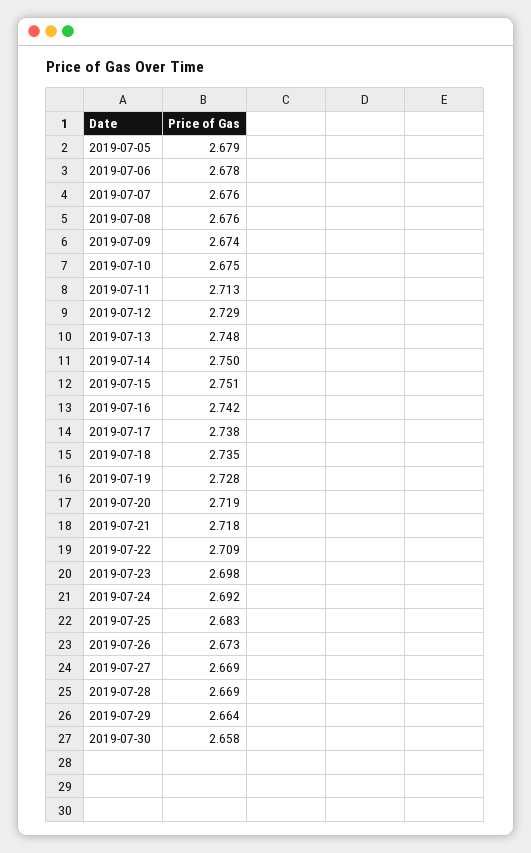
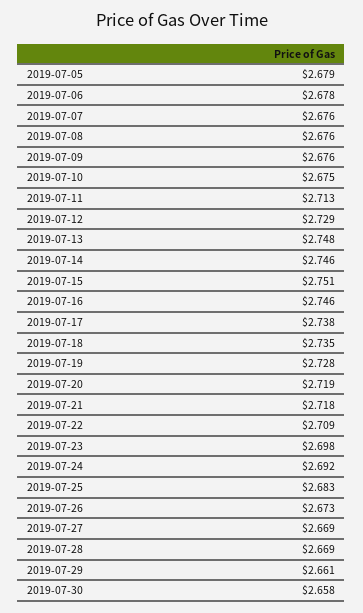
2019-07-09: 2.674 -> 2.676
2019-07-14: 2.75 -> 2.746
2019-07-16: 2.742 -> 2.746
2019-07-29: 2.664 -> 2.661

